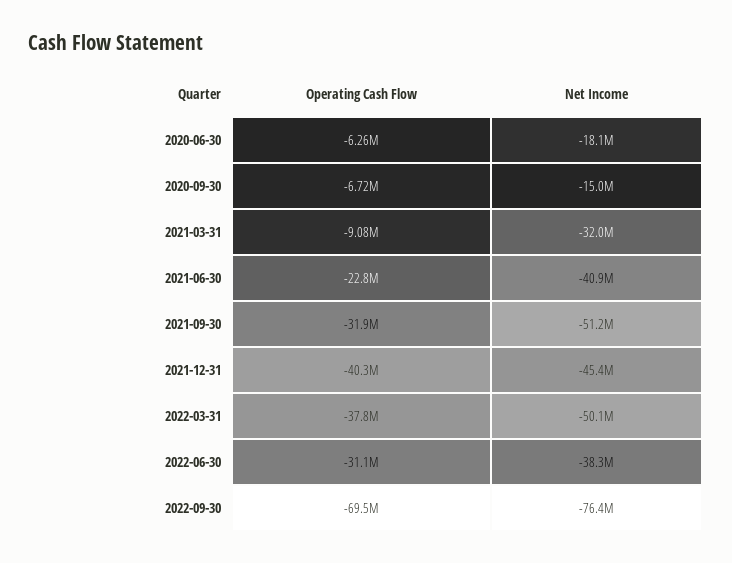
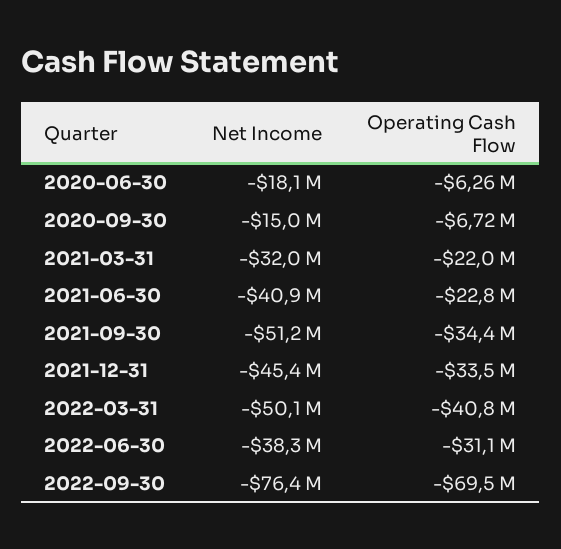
Operating Cash Flow, 2021-03-31: -9080000 -> -22000000
Operating Cash Flow, 2021-09-30: -31900000 -> -34400000
Operating Cash Flow, 2021-12-31: -40300000 -> -33500000
Operating Cash Flow, 2022-03-31: -37800000 -> -40800000

